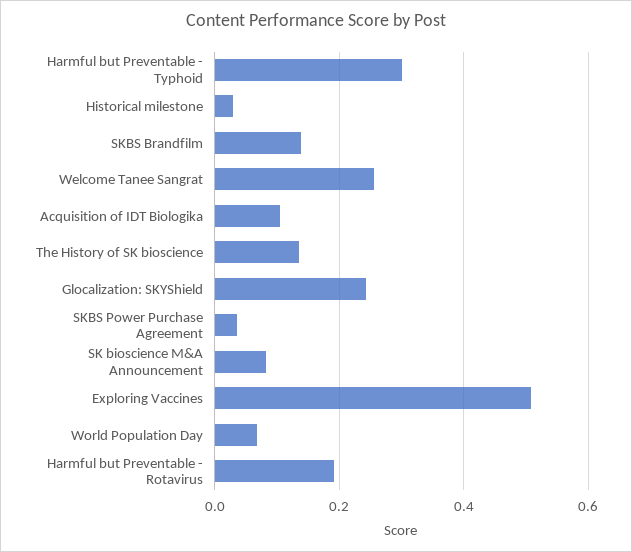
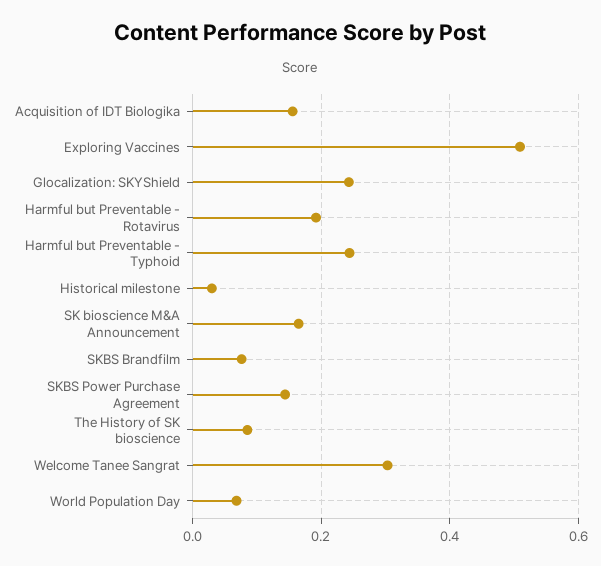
Harmful but Preventable - Typhoid: 0.3 -> 0.24
SKBS Brandfilm: 0.14 -> 0.08
Welcome Tanee Sangrat: 0.26 -> 0.3
Acquisition of IDT Biologika: 0.1 -> 0.16
The History of SK bioscience: 0.14 -> 0.08
SKBS Power Purchase Agreement: 0.04 -> 0.14
SK bioscience M&A Announcement: 0.08 -> 0.16

